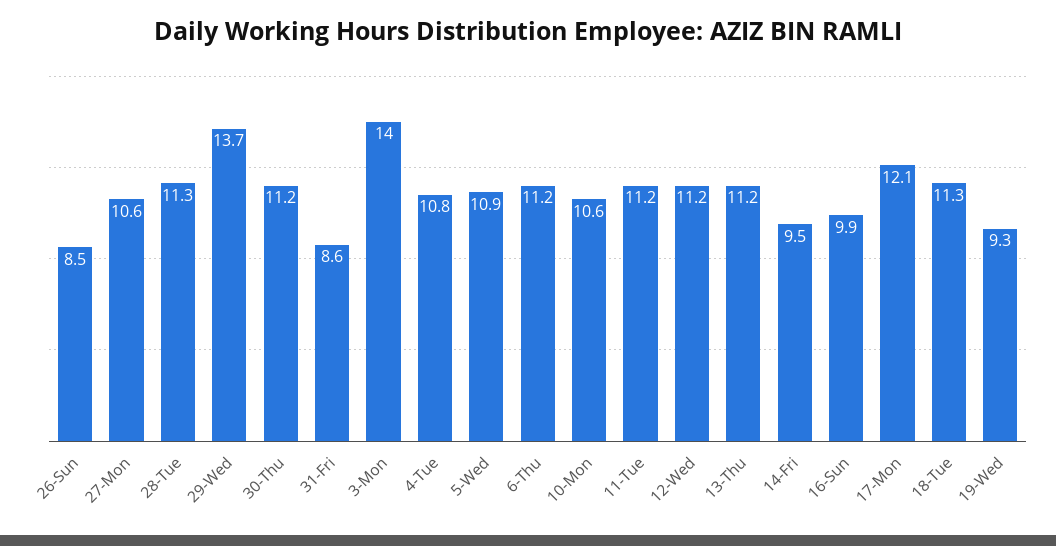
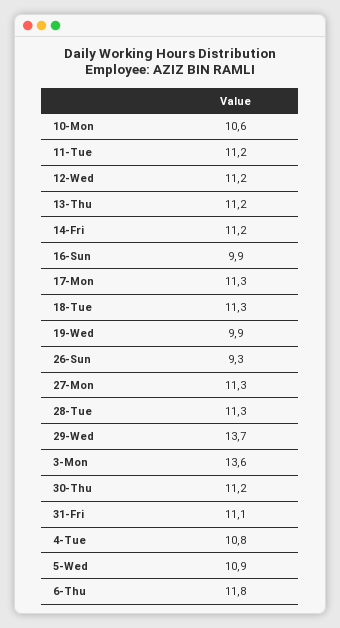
26-Sun: 8.5 -> 9.3
27-Mon: 10.6 -> 11.3
31-Fri: 8.6 -> 11.1
3-Mon: 14 -> 13.6
6-Thu: 11.2 -> 11.8
14-Fri: 9.5 -> 11.2
17-Mon: 12.1 -> 11.3
19-Wed: 9.3 -> 9.9

